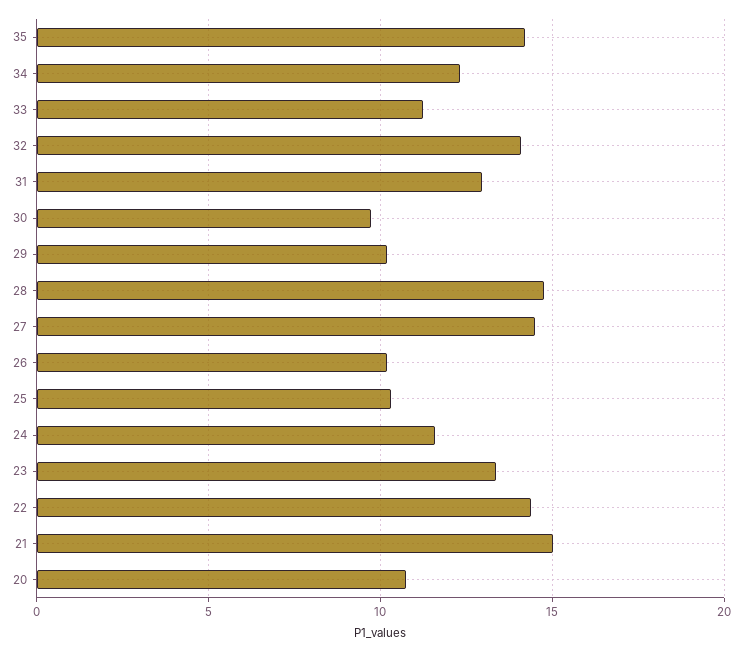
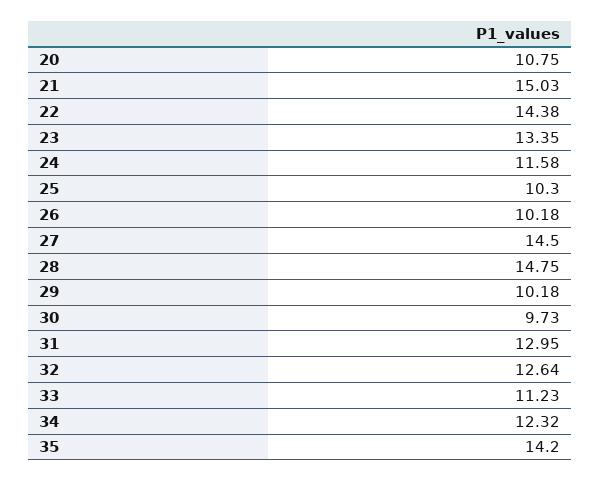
32: 14 -> 12.64

